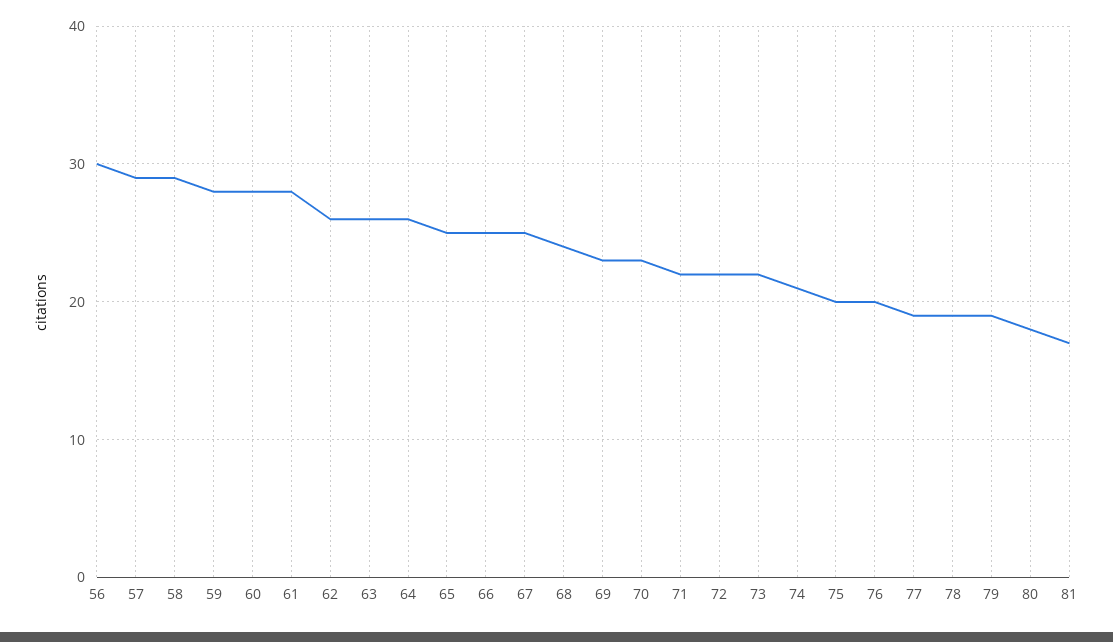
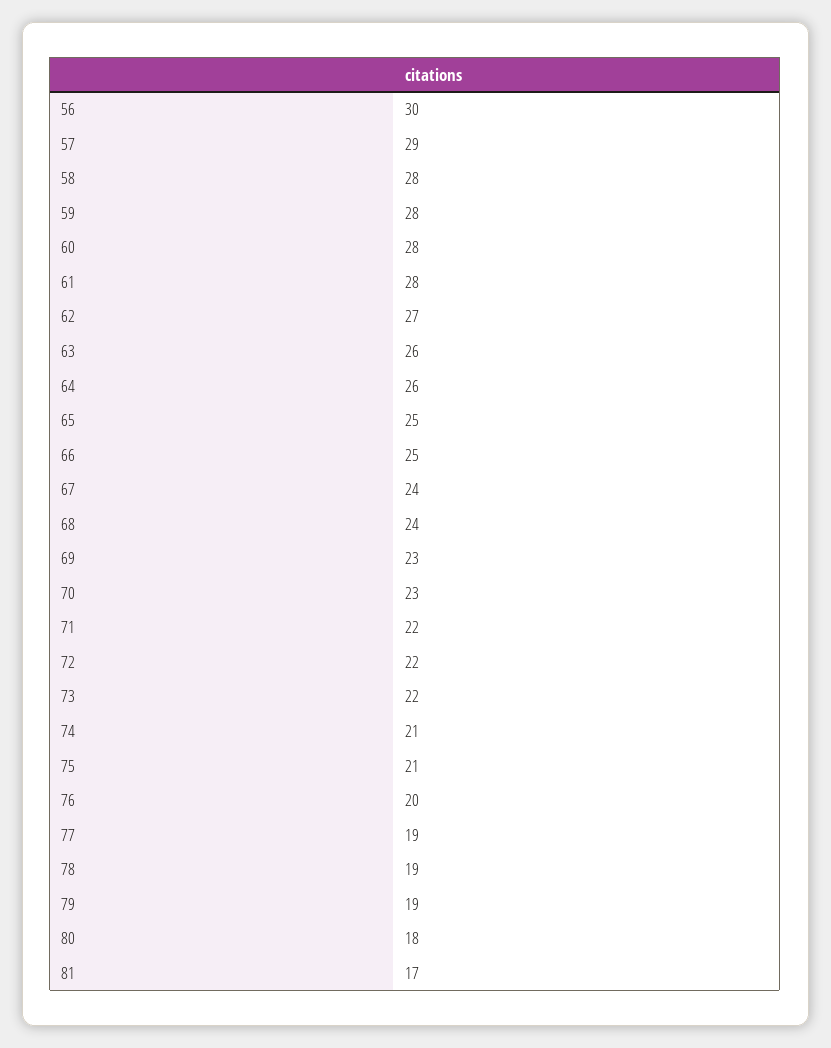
58: 29 -> 28
62: 26 -> 27
67: 25 -> 24
75: 20 -> 21

